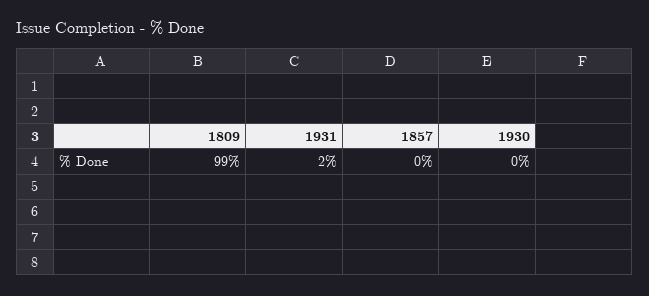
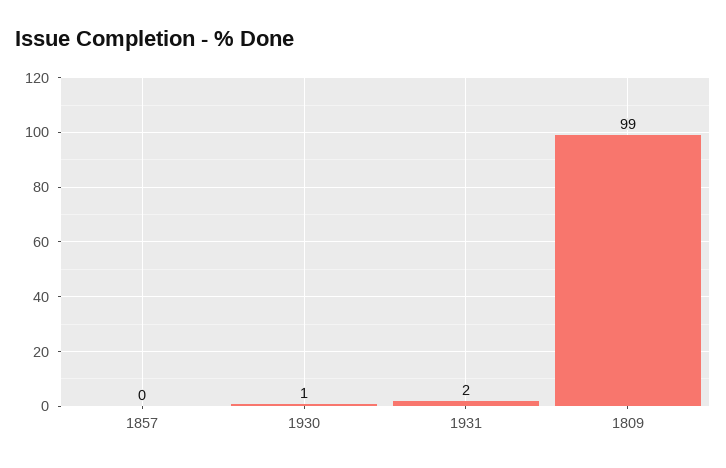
1930: 0 -> 1

